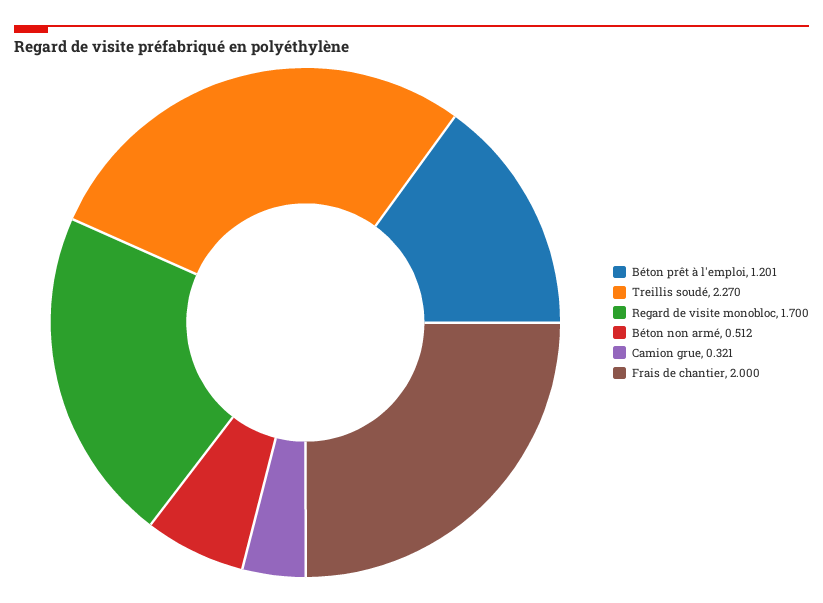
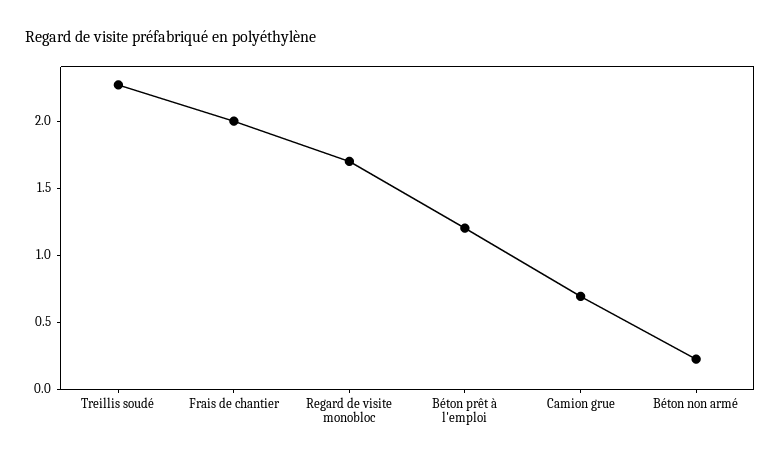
Béton non armé: 0.512 -> 0.2
Camion grue: 0.321 -> 0.7

